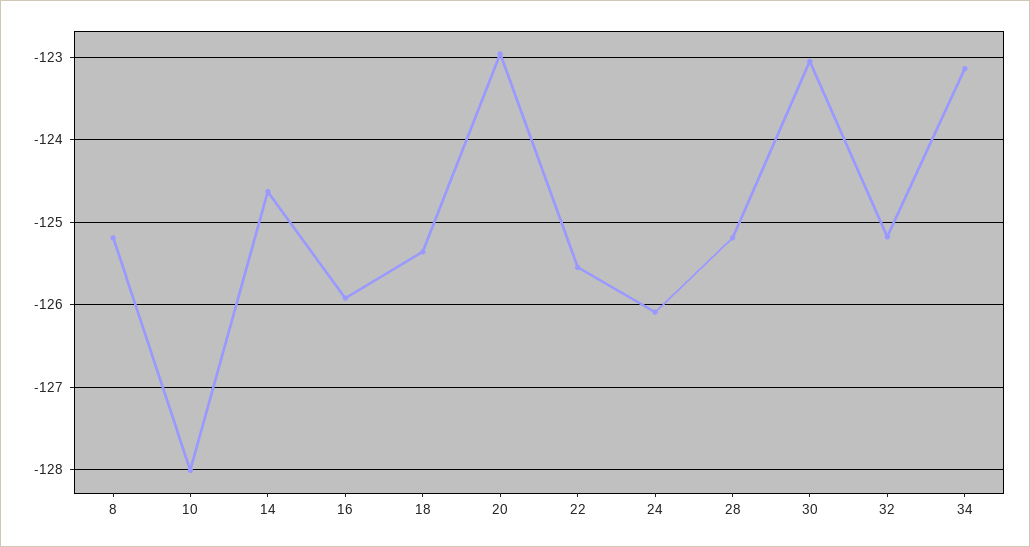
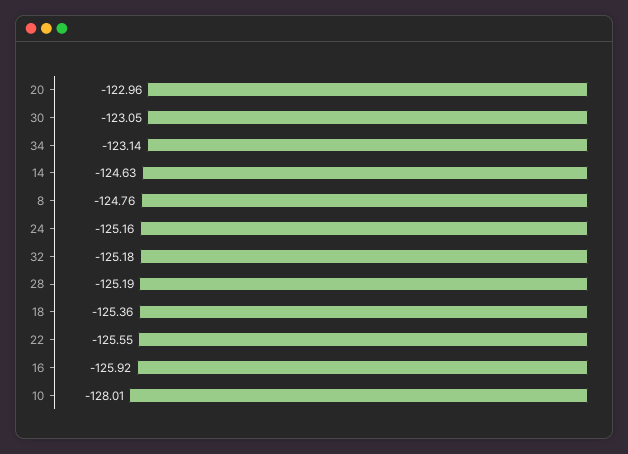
8: -125.2 -> -124.76
24: -126.1 -> -125.16

